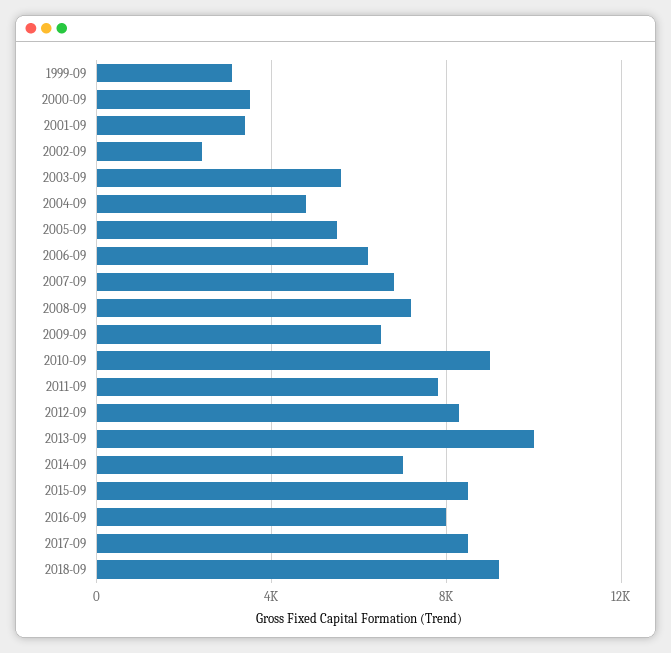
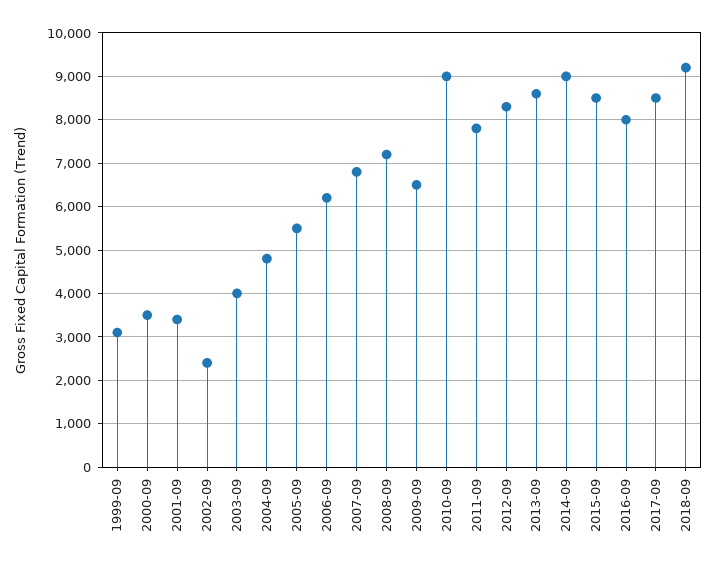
2003-09: 5500 -> 4000
2013-09: 10000 -> 8600
2014-09: 7000 -> 9000

